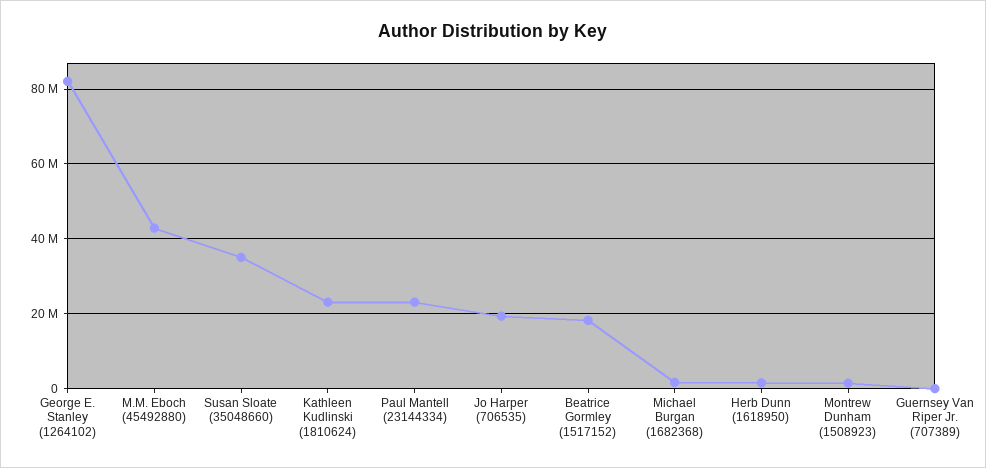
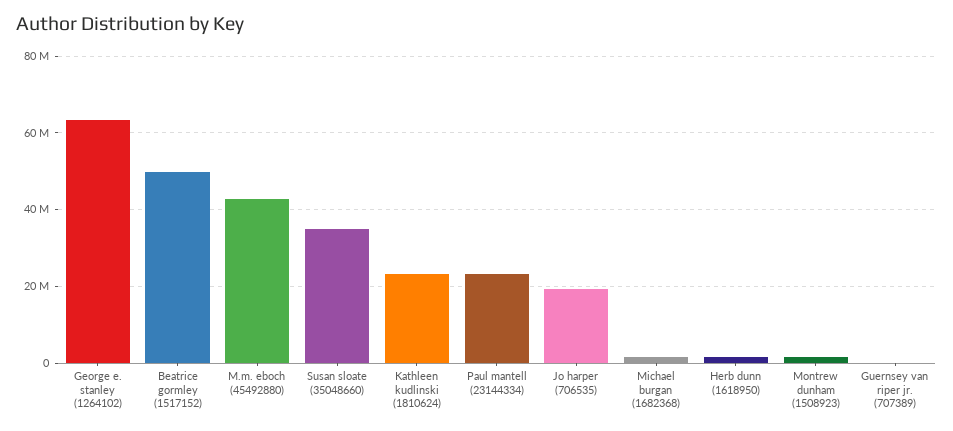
George E. Stanley (1264102): 82000000 -> 64000000
Beatrice Gormley (1517152): 18000000 -> 50000000

